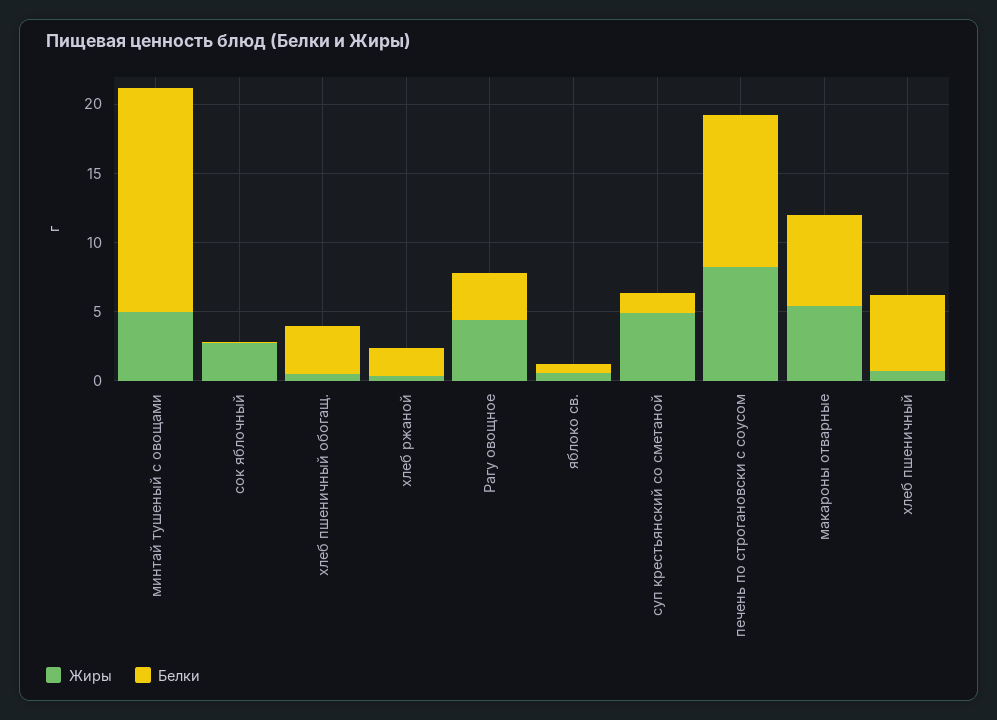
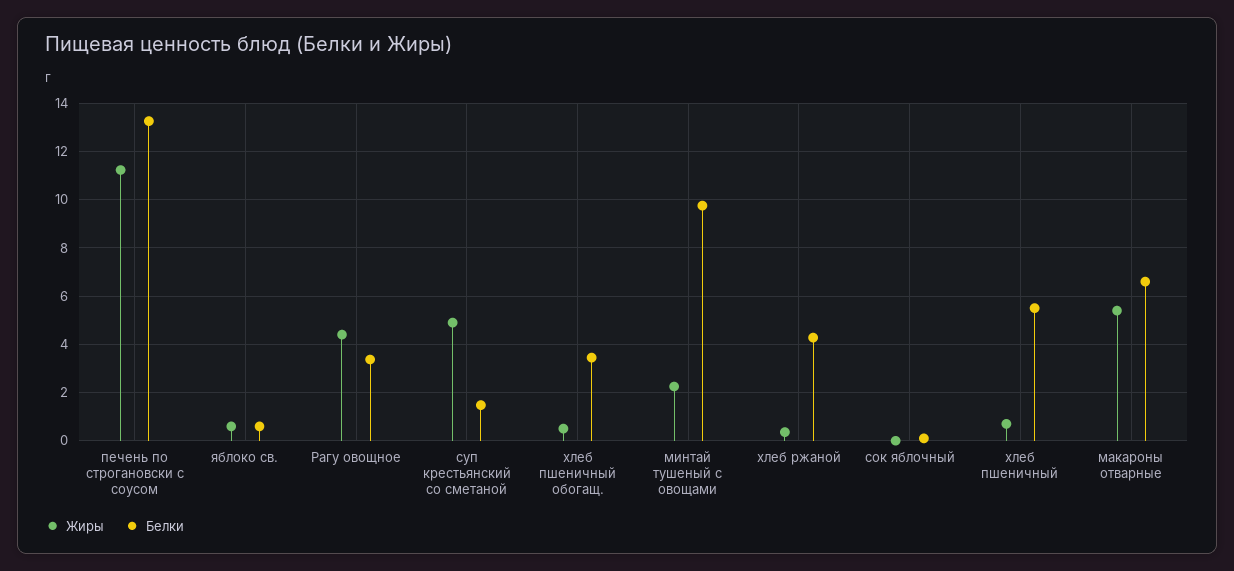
Жиры, минтай тушеный с овощами: 5 -> 2.25
Белки, минтай тушеный с овощами: 16 -> 9.75
Жиры, сок яблочный: 3 -> 0
Белки, хлеб ржаной: 2 -> 4.25
Жиры, печень по строгановски с соусом: 8 -> 11.25
Белки, печень по строгановски с соусом: 11 -> 13.25

